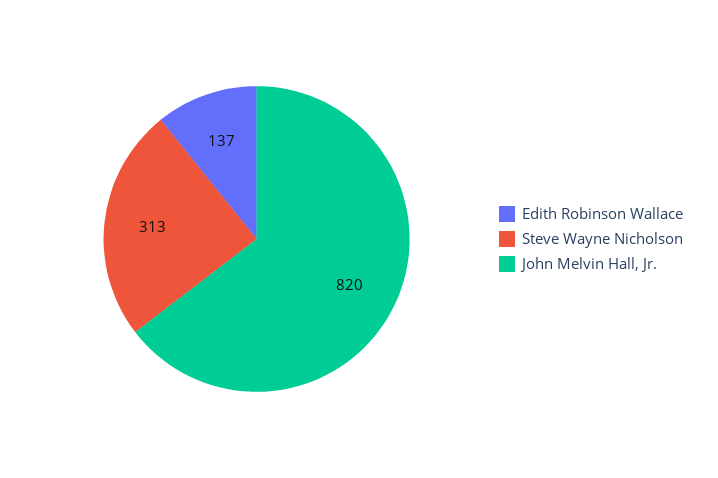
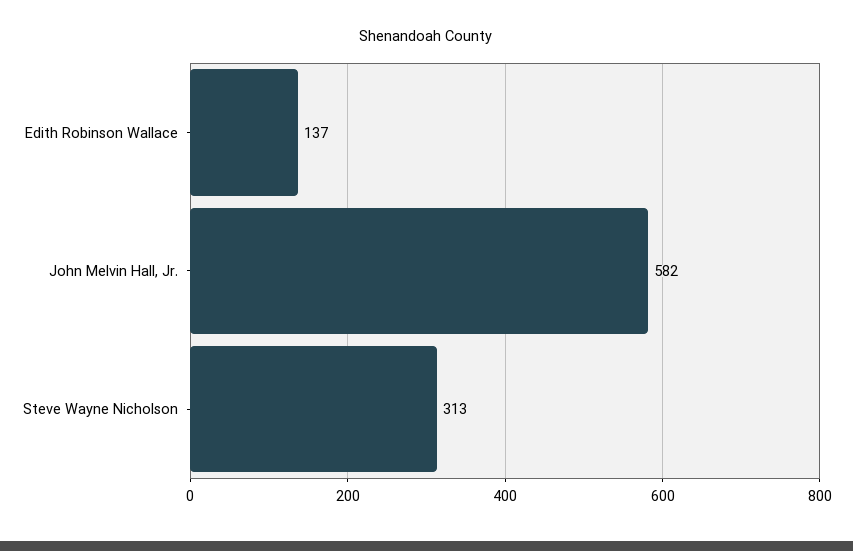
John Melvin Hall, Jr.: 820 -> 582

